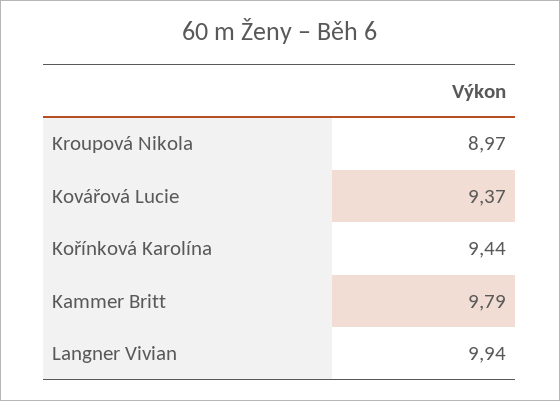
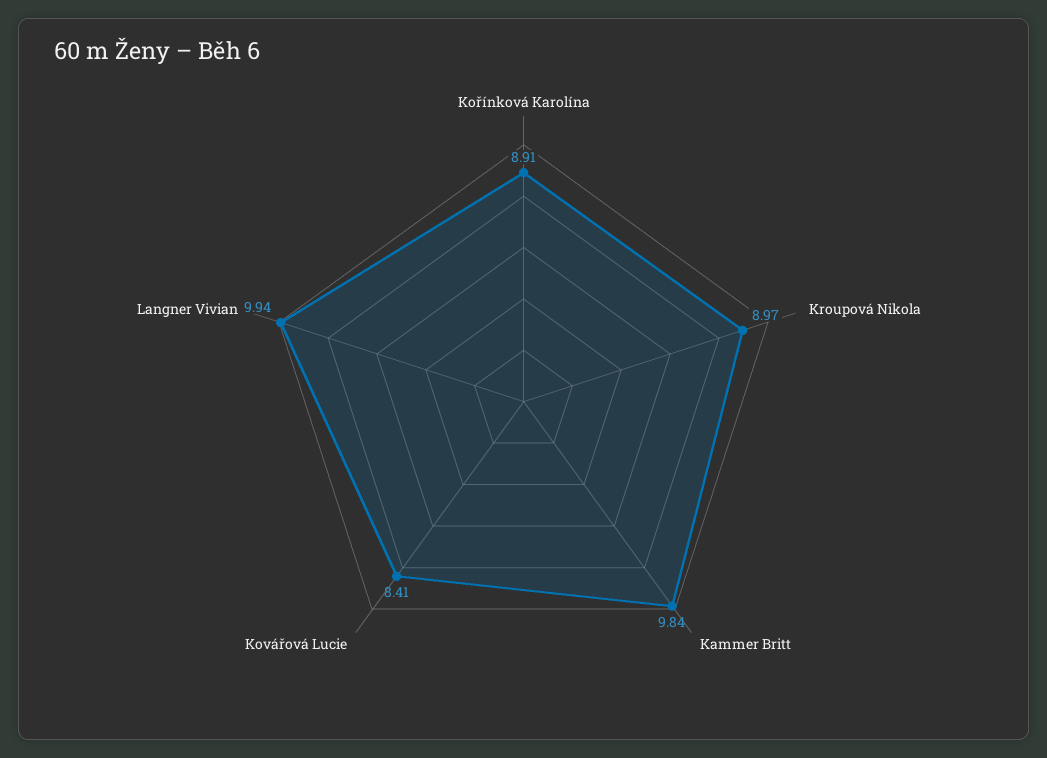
Kovářová Lucie: 9.37 -> 8.41
Kořínková Karolína: 9.44 -> 8.91
Kammer Britt: 9.79 -> 9.84

